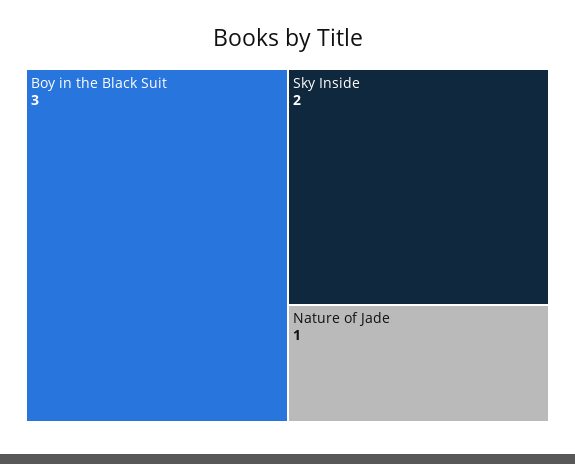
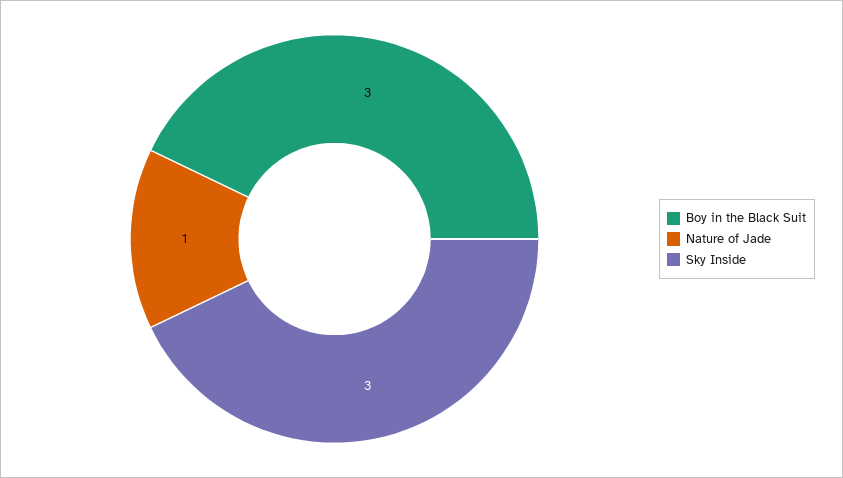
Sky Inside: 2 -> 3

